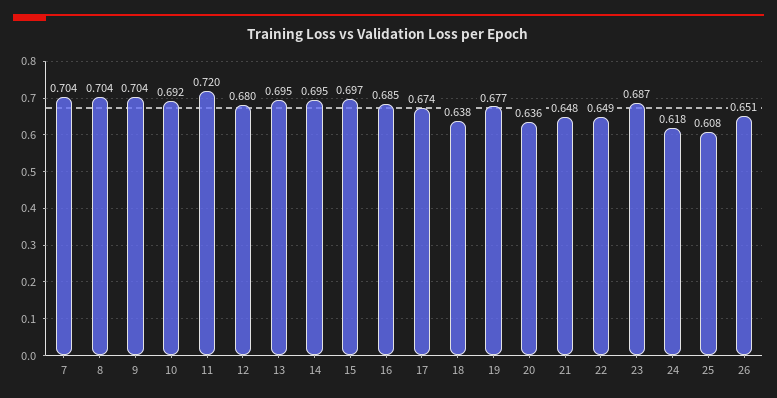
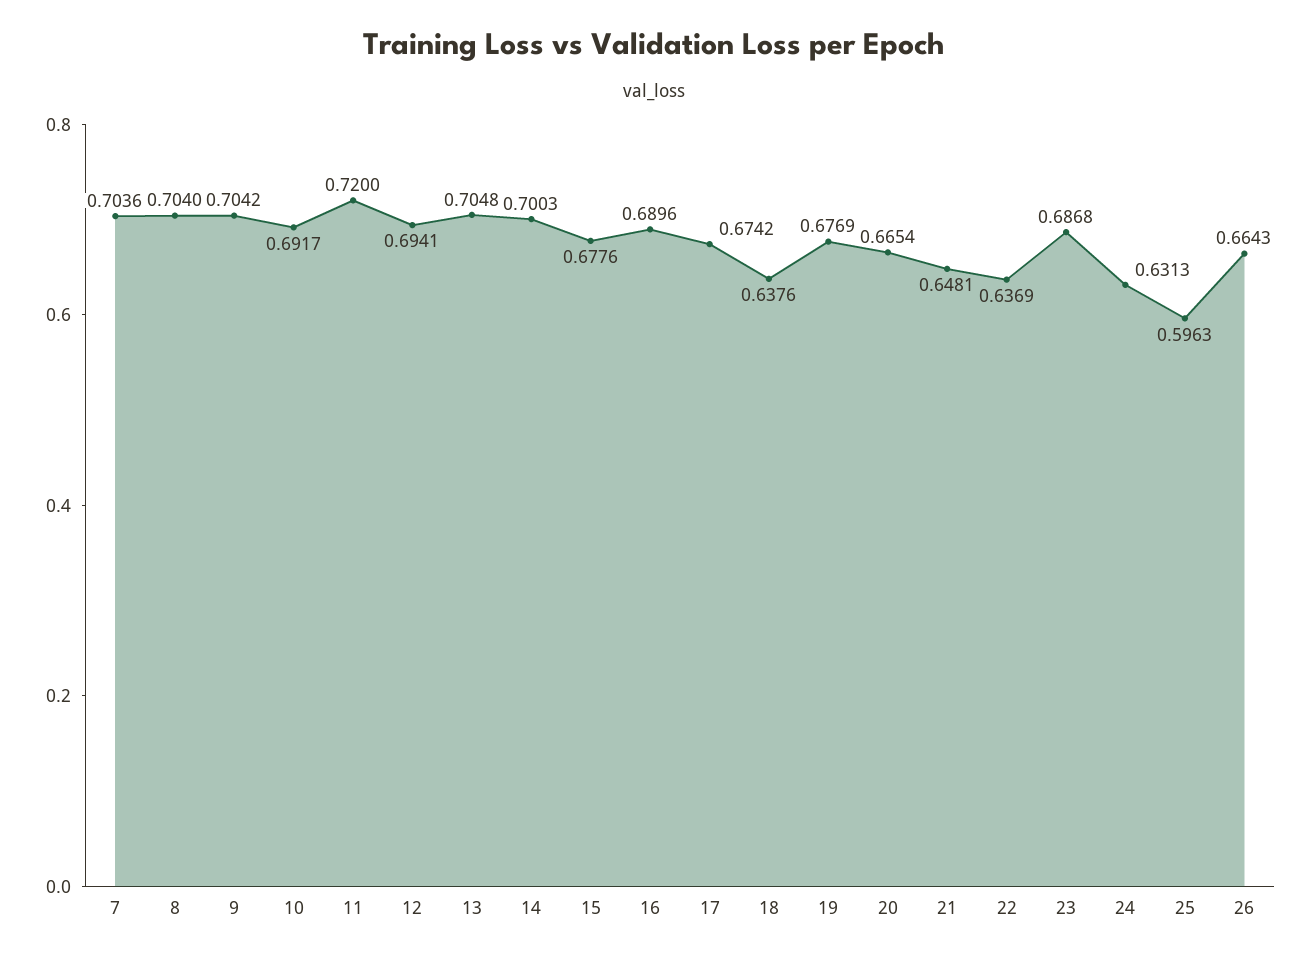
12: 0.68 -> 0.6941
13: 0.695 -> 0.7048
14: 0.695 -> 0.7003
15: 0.697 -> 0.6776
16: 0.685 -> 0.6896
20: 0.636 -> 0.6654
22: 0.649 -> 0.6369
24: 0.618 -> 0.6313
25: 0.608 -> 0.5963
26: 0.651 -> 0.6643

